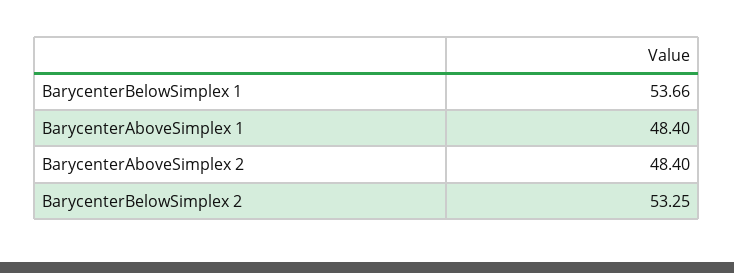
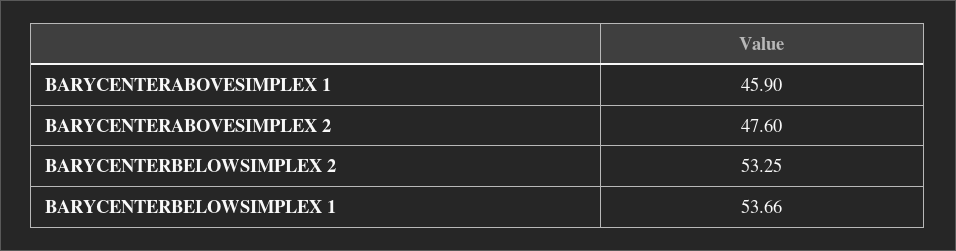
BarycenterAboveSimplex 1: 48.4 -> 45.9
BarycenterAboveSimplex 2: 48.4 -> 47.6

